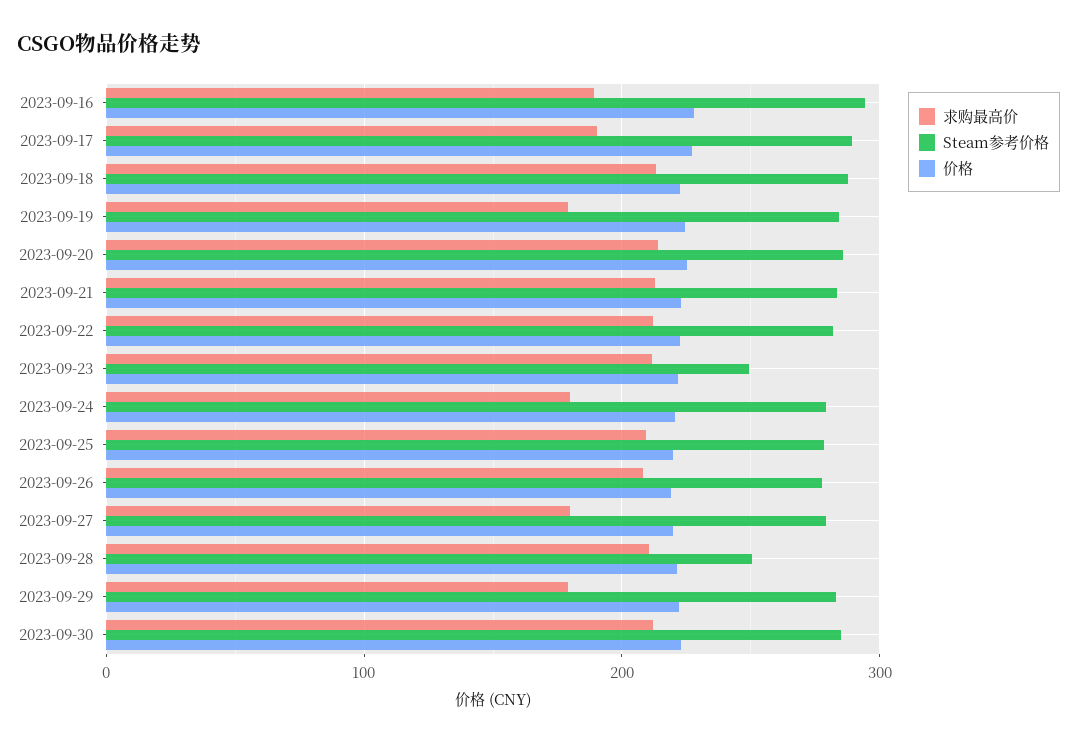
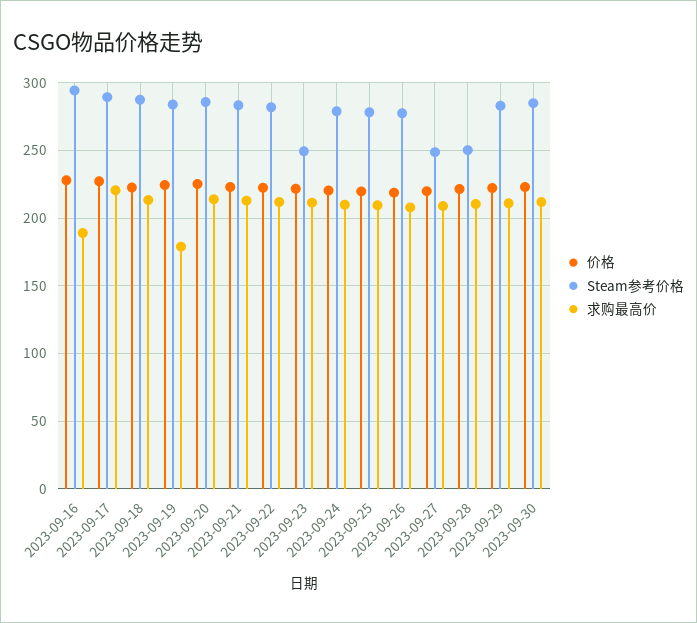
求购最高价, 2023-09-17: 190 -> 220
求购最高价, 2023-09-24: 180 -> 210
求购最高价, 2023-09-27: 180 -> 210
Steam参考价格, 2023-09-27: 280 -> 250
求购最高价, 2023-09-29: 180 -> 210

